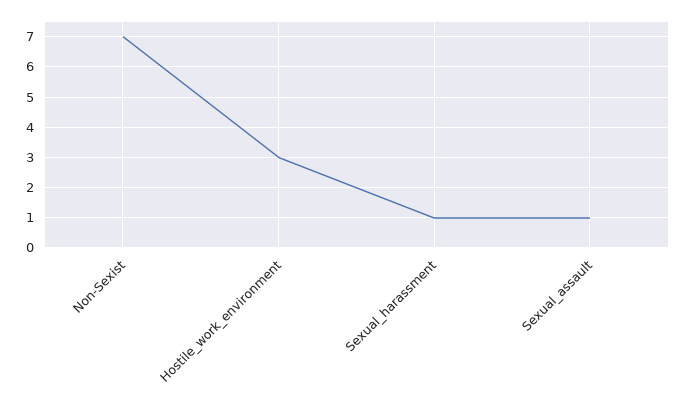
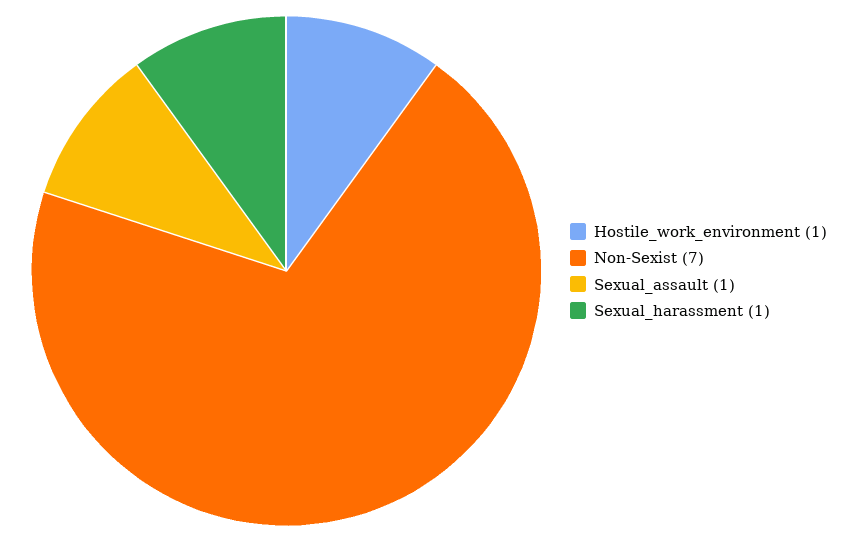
Hostile_work_environment: 3 -> 1

